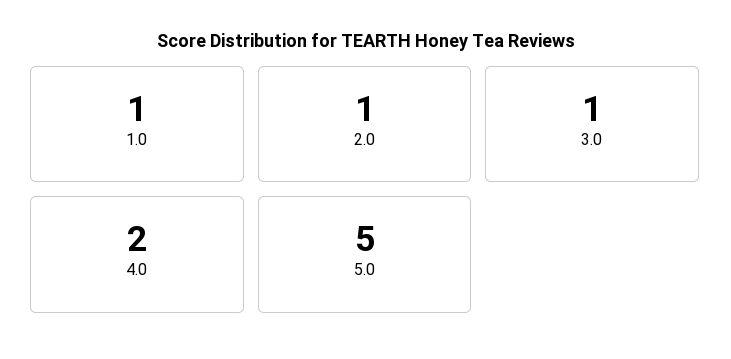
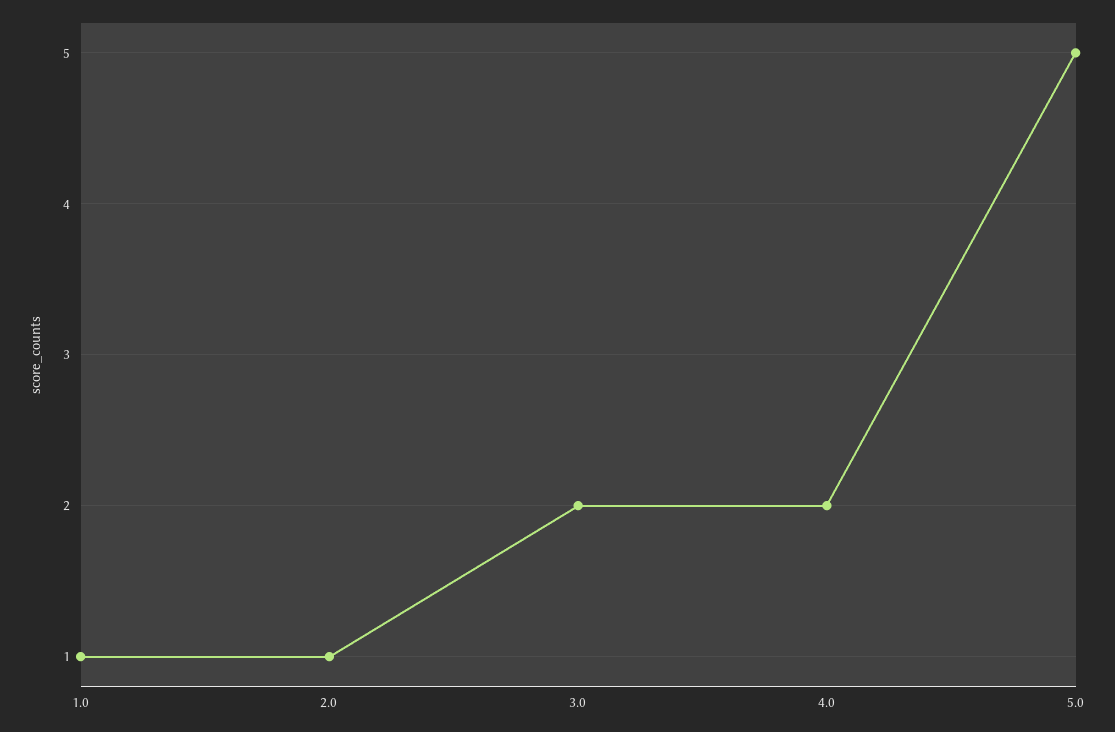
3.0: 1 -> 2

